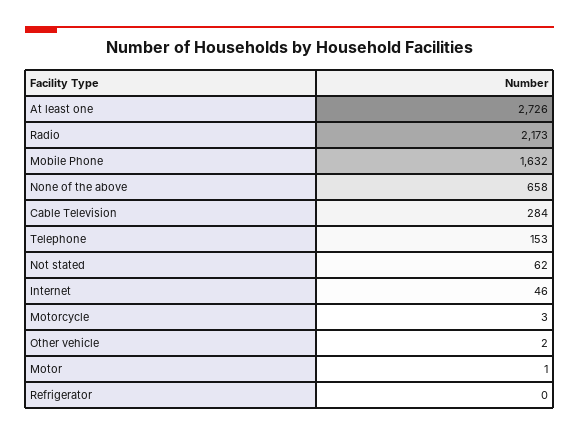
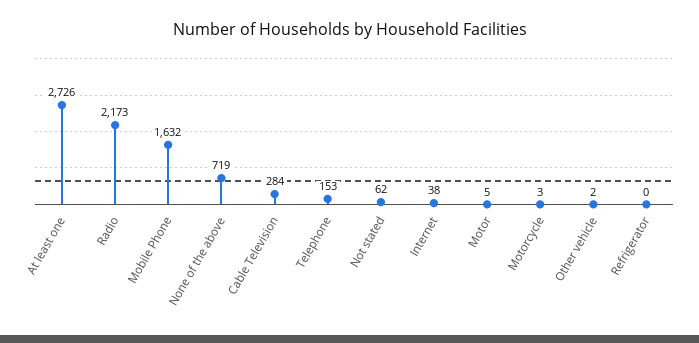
None of the above: 658 -> 719
Internet: 46 -> 38
Motor: 1 -> 5

